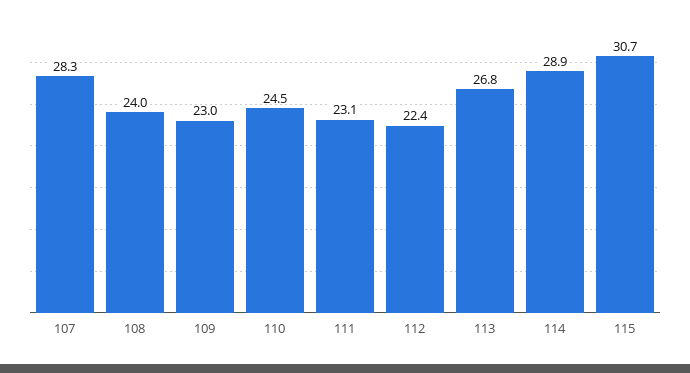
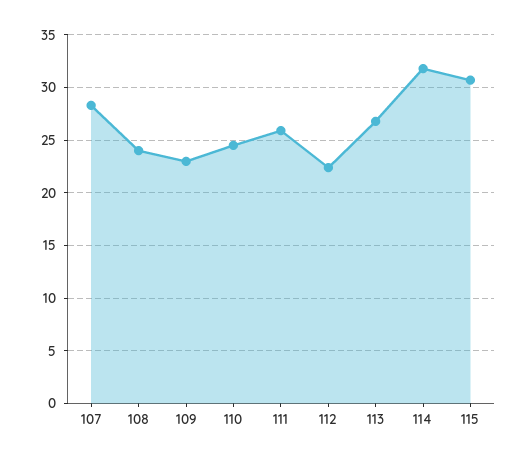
111: 23.1 -> 26
114: 28.9 -> 32

